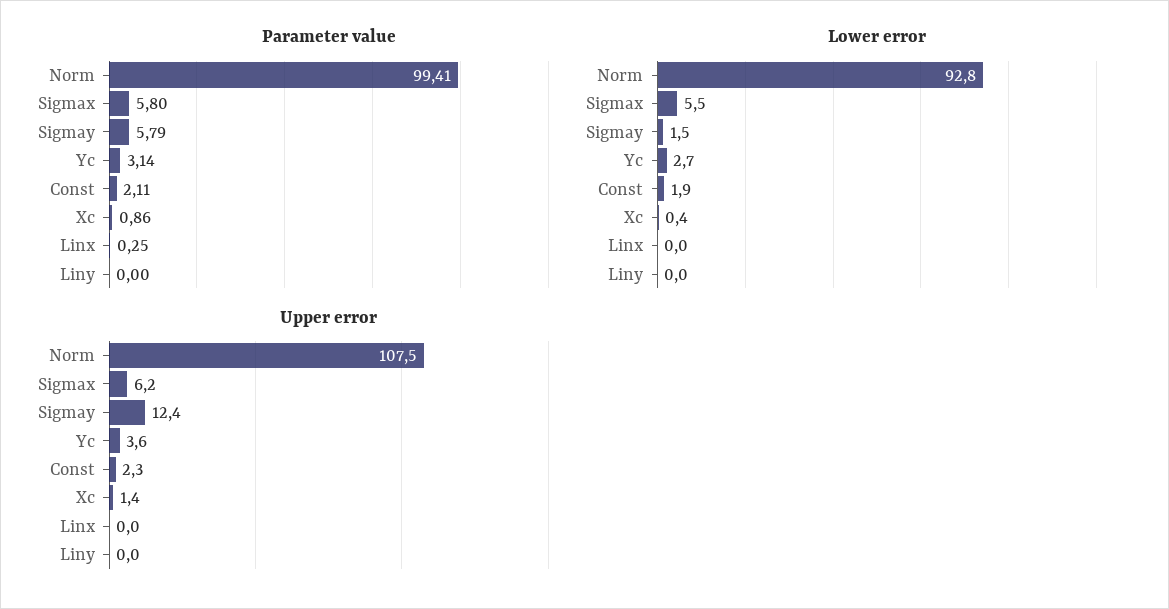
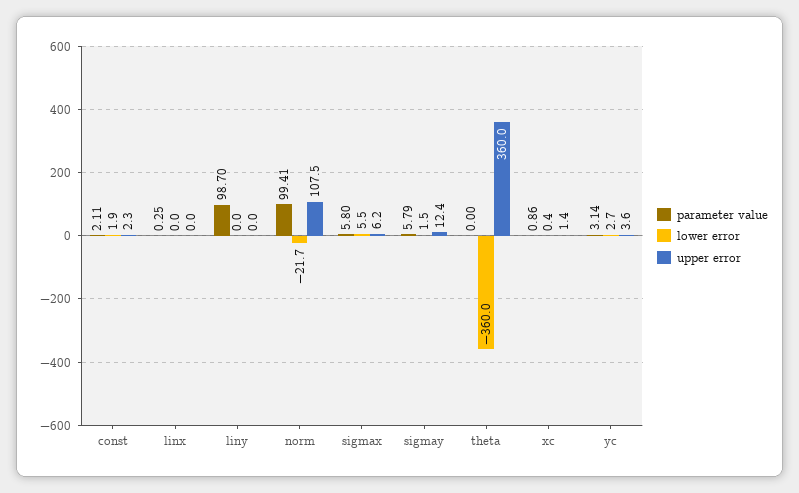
Parameter value, Liny: 0 -> 98.7
Lower error, Norm: 92.8 -> -21.7
Parameter value, theta: none -> 0
Lower error, theta: none -> -360
Upper error, theta: none -> 360

